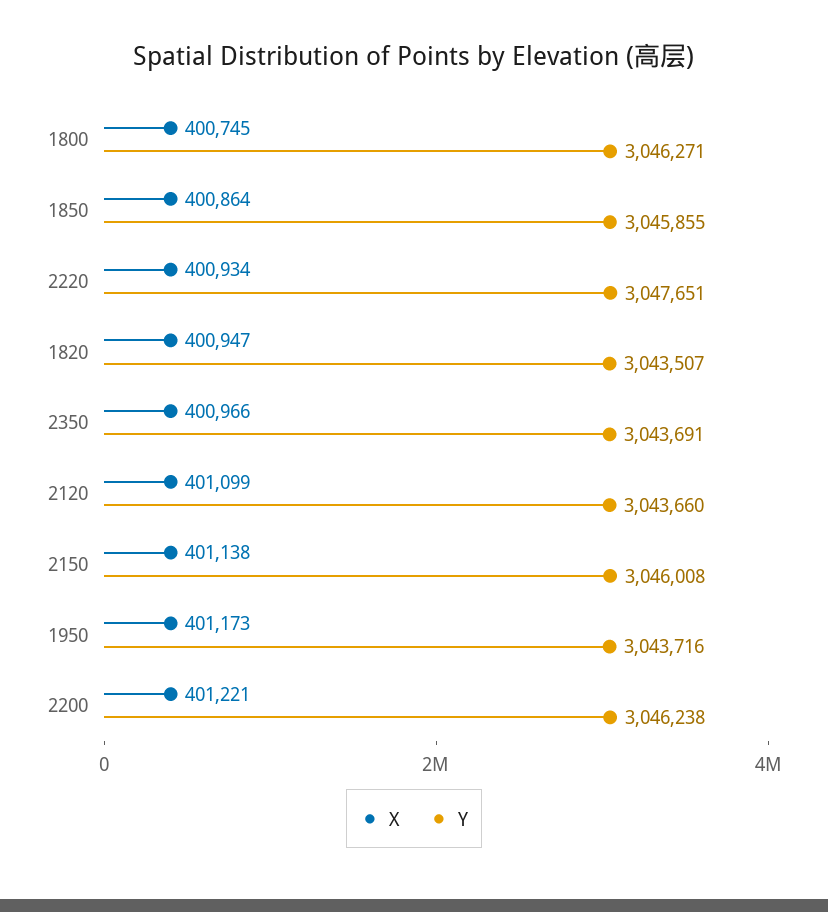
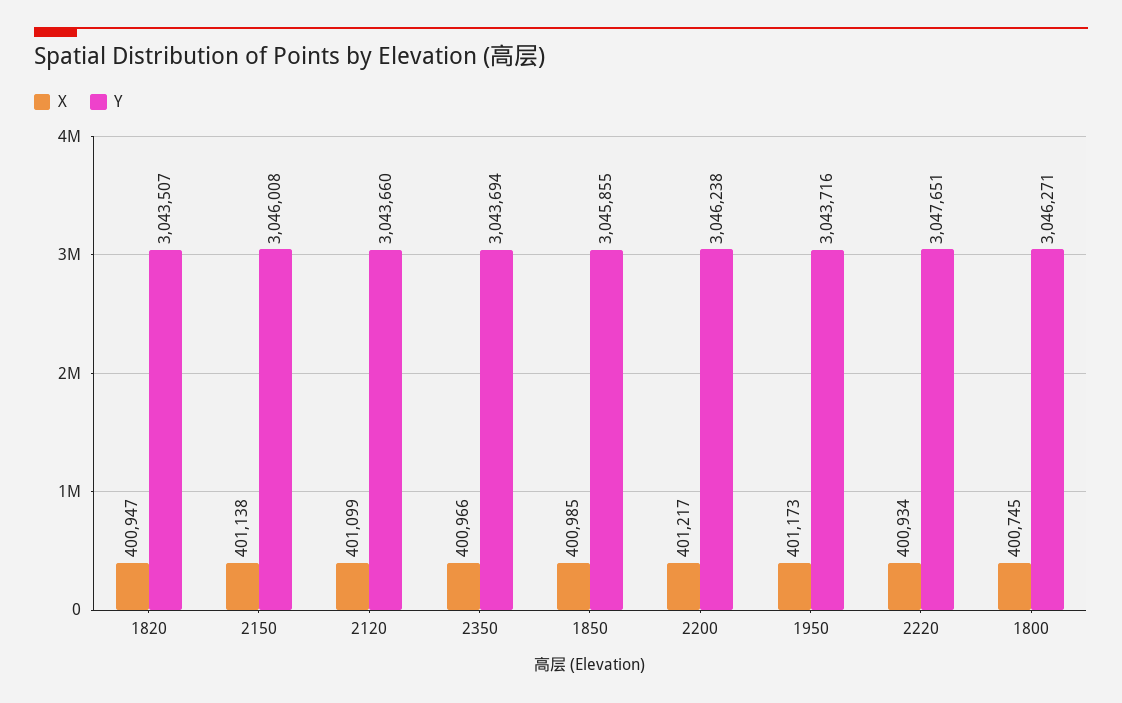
X, 1850: 400864 -> 400985
Y, 2350: 3043691 -> 3043694
X, 2200: 401221 -> 401217

